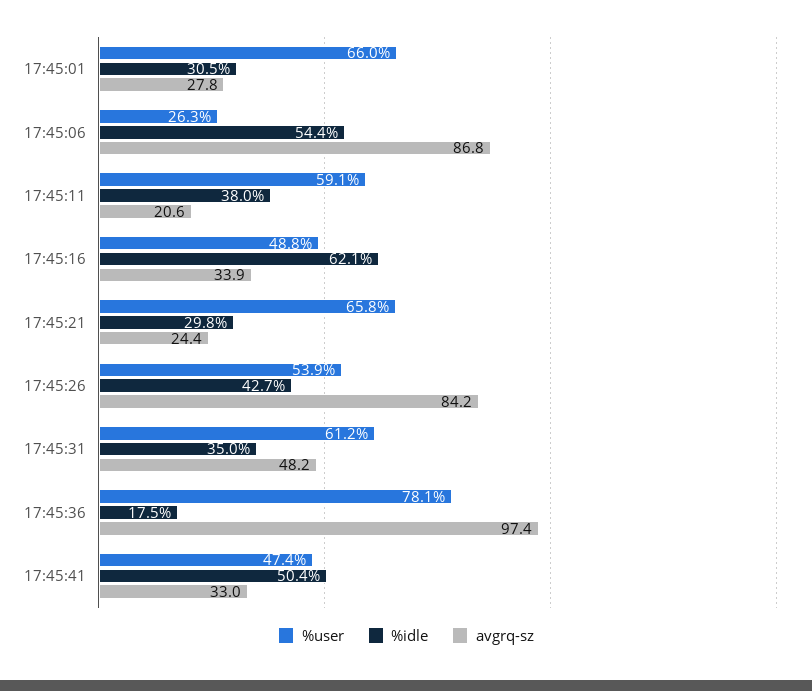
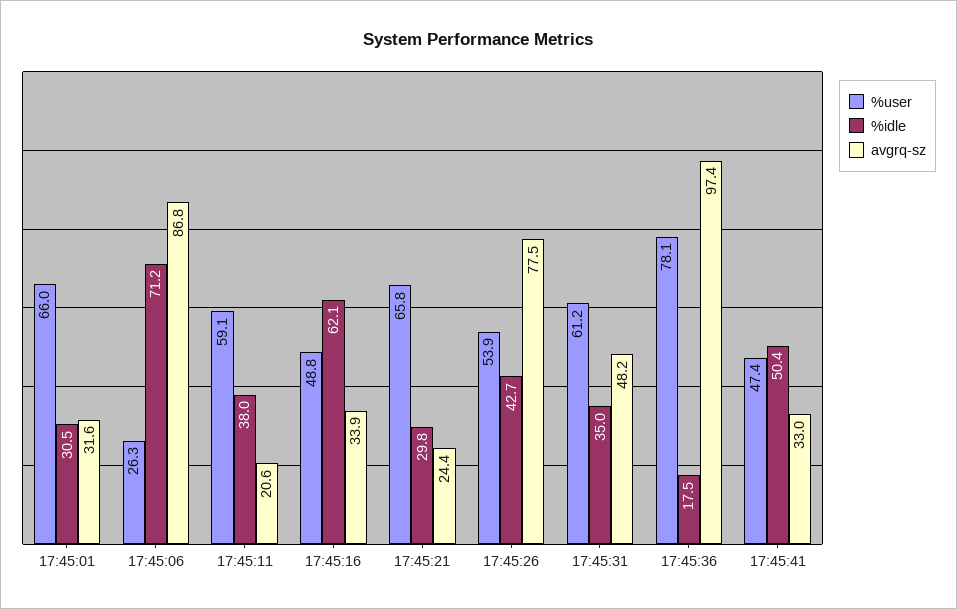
avgrq-sz, 17:45:01: 27.8 -> 31.6
%idle, 17:45:06: 54.4 -> 71.2
avgrq-sz, 17:45:26: 84.2 -> 77.5

